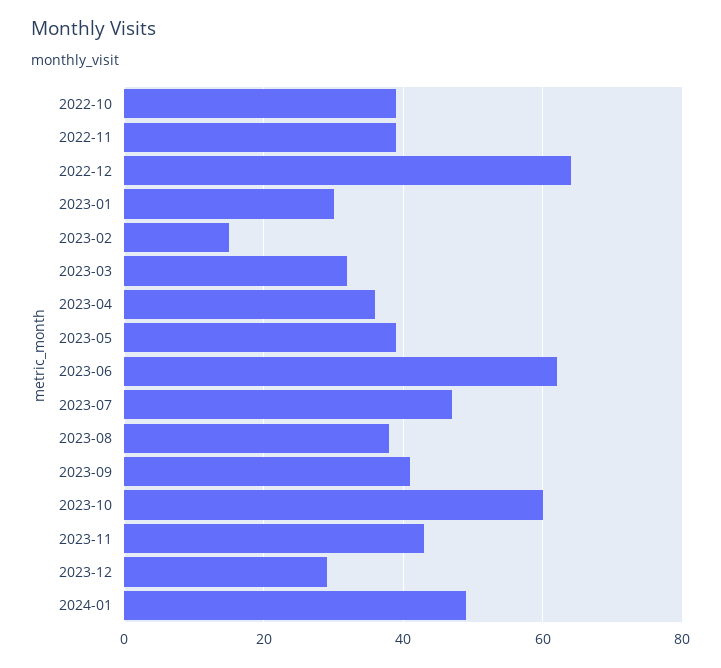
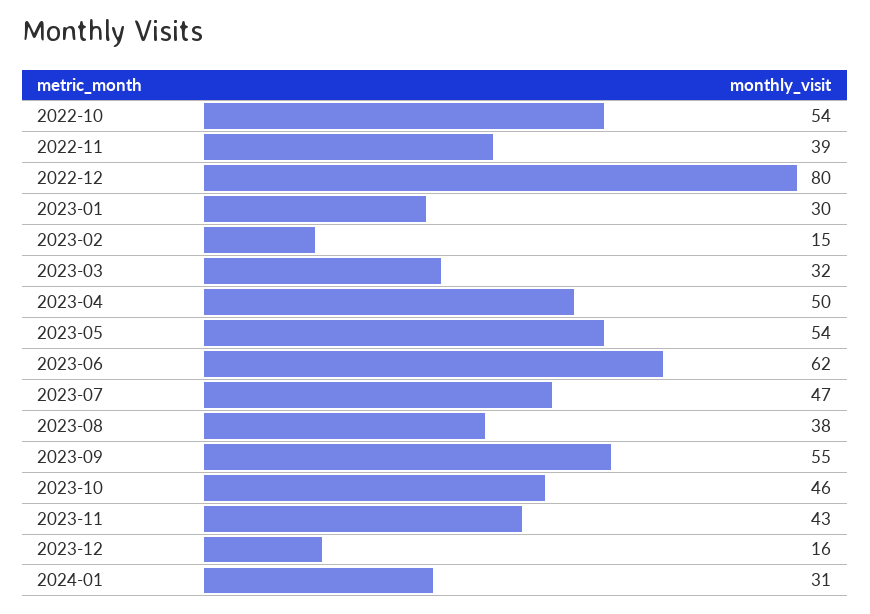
2022-10: 40 -> 54
2022-12: 65 -> 80
2023-04: 35 -> 50
2023-05: 40 -> 54
2023-09: 40 -> 55
2023-10: 60 -> 46
2023-12: 30 -> 16
2024-01: 50 -> 31

